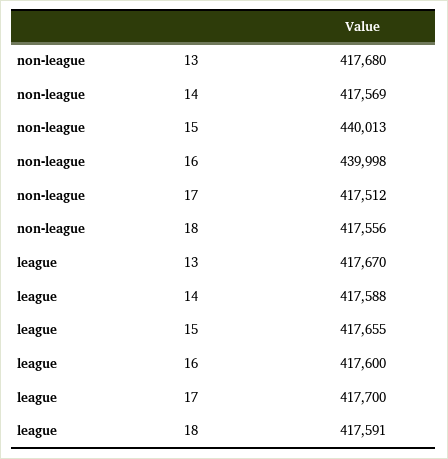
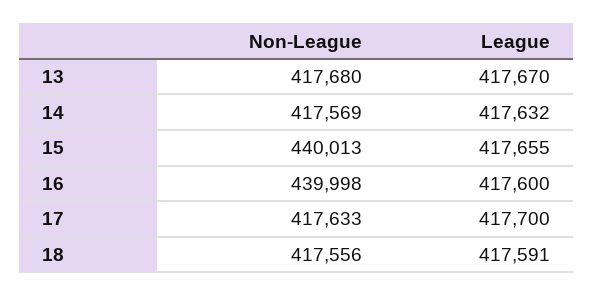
non-league, 17: 417512 -> 417633
league, 14: 417588 -> 417632

